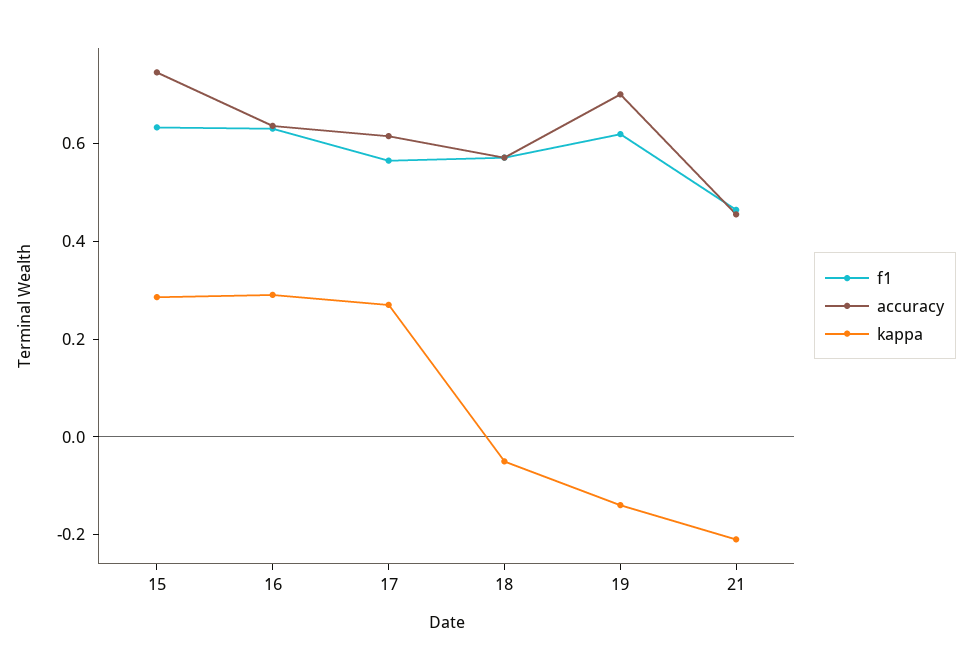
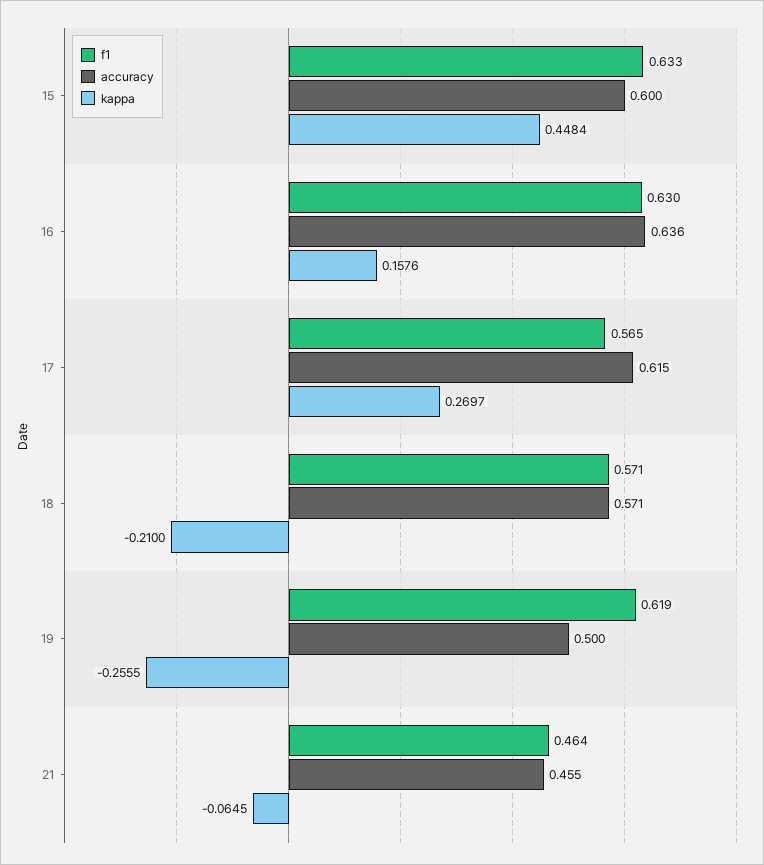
accuracy, 15: 0.75 -> 0.6
kappa, 15: 0.3 -> 0.4484
kappa, 16: 0.3 -> 0.1576
kappa, 18: -0.05 -> -0.21
accuracy, 19: 0.7 -> 0.5
kappa, 19: -0.15 -> -0.2555
kappa, 21: -0.2 -> -0.0645

